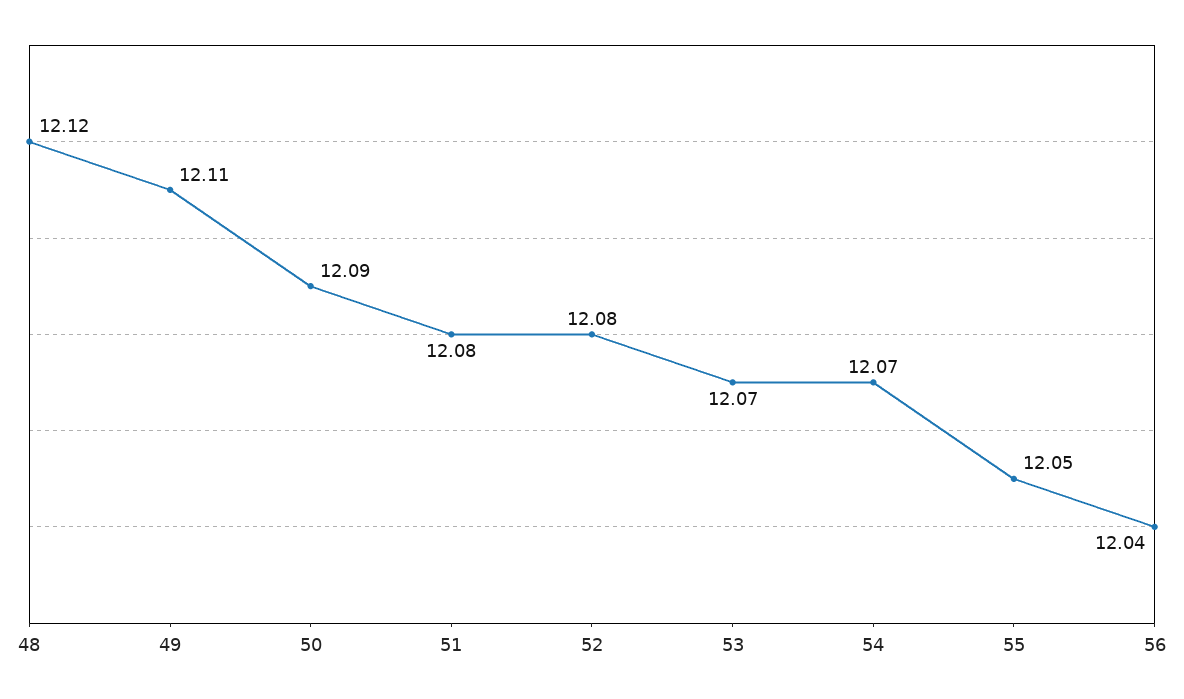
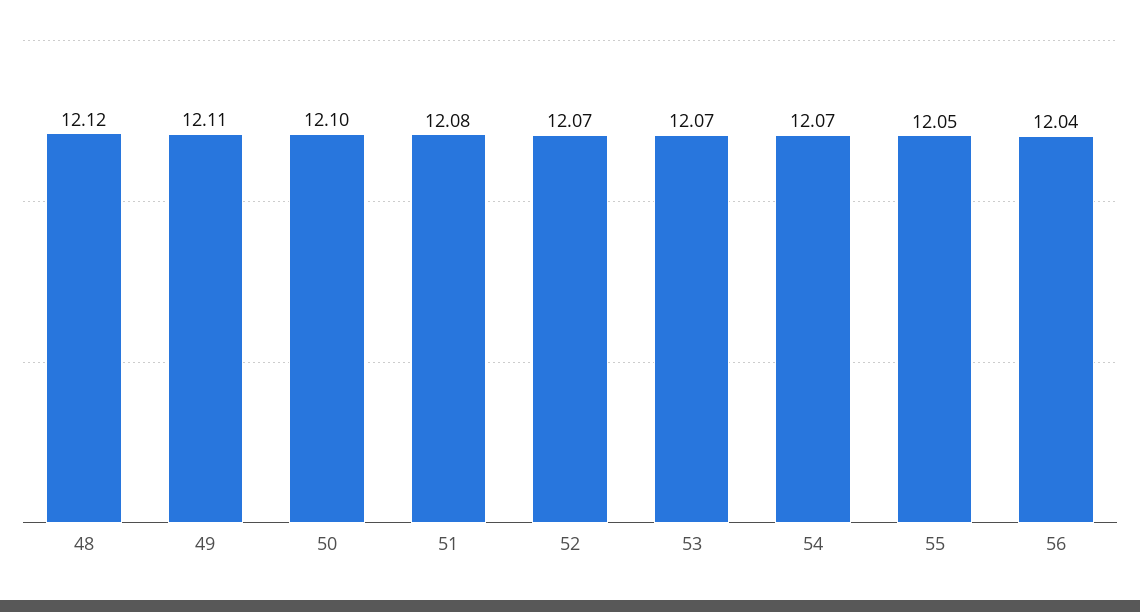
50: 12.09 -> 12.1
52: 12.08 -> 12.07

